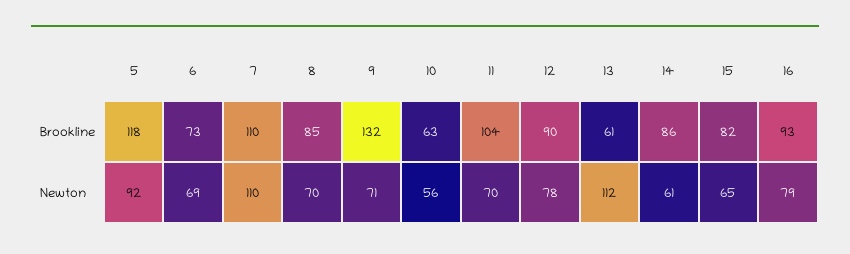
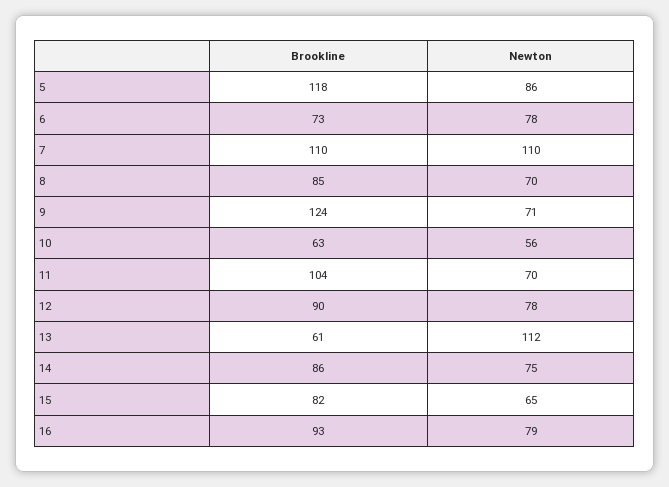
9, Brookline: 132 -> 124
5, Newton: 92 -> 86
6, Newton: 69 -> 78
14, Newton: 61 -> 75

